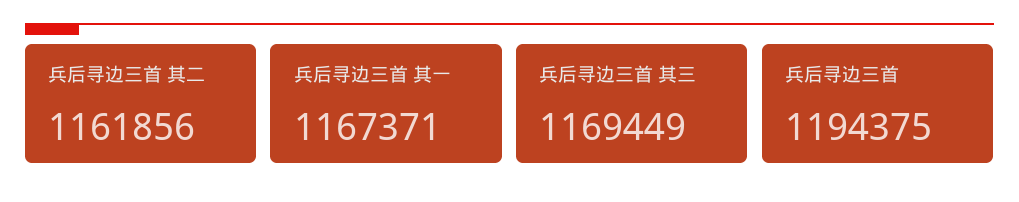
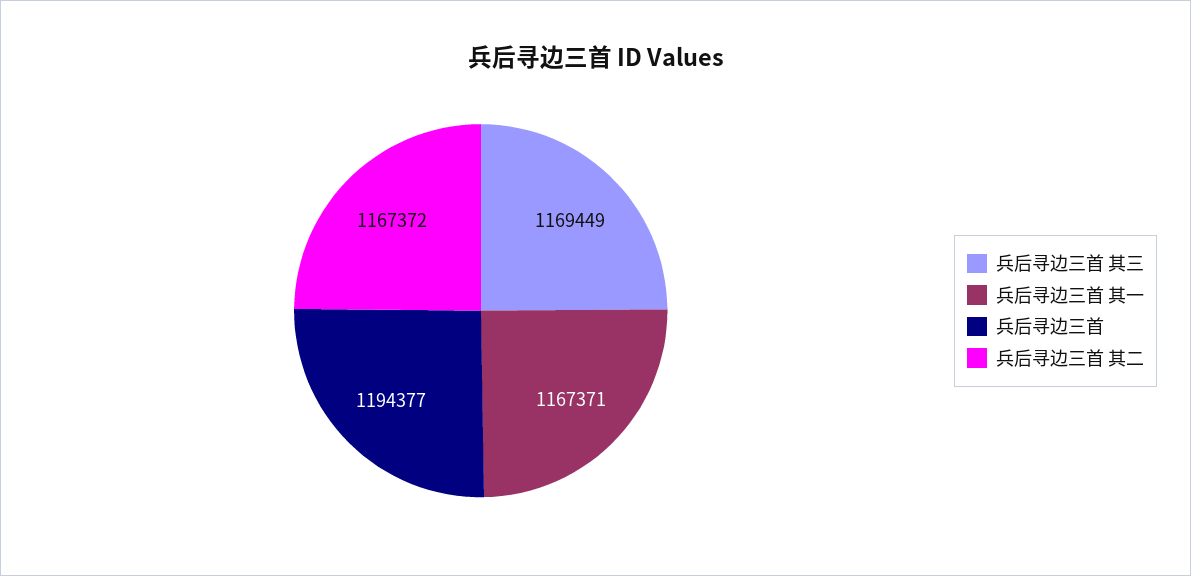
兵后寻边三首 其二: 1161856 -> 1167372
兵后寻边三首: 1194375 -> 1194377

